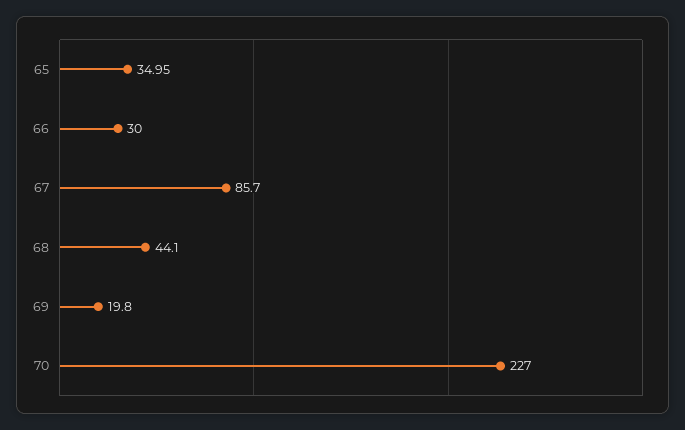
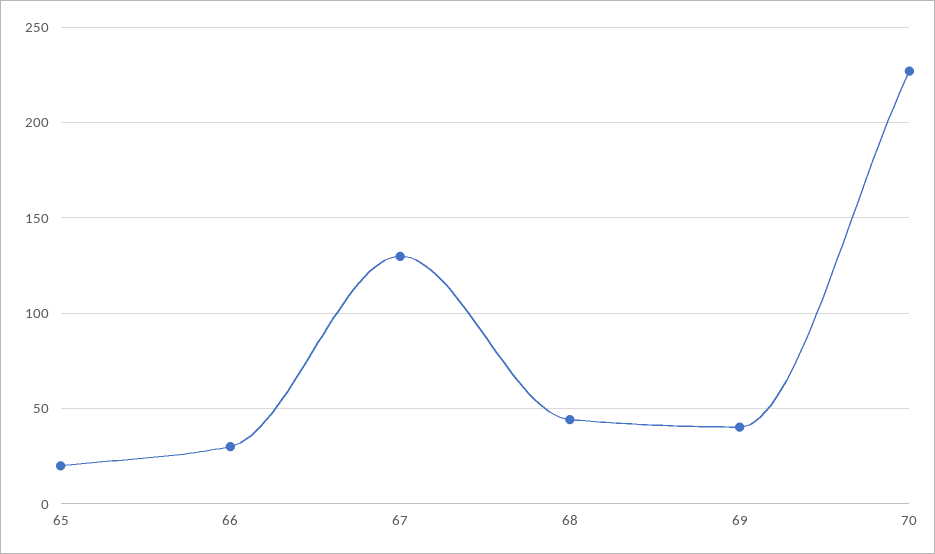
65: 34.95 -> 20
67: 85.7 -> 130
69: 19.8 -> 40

